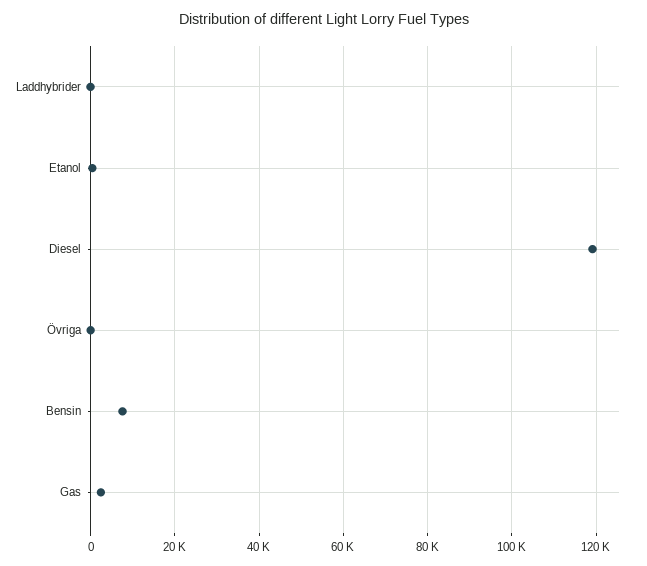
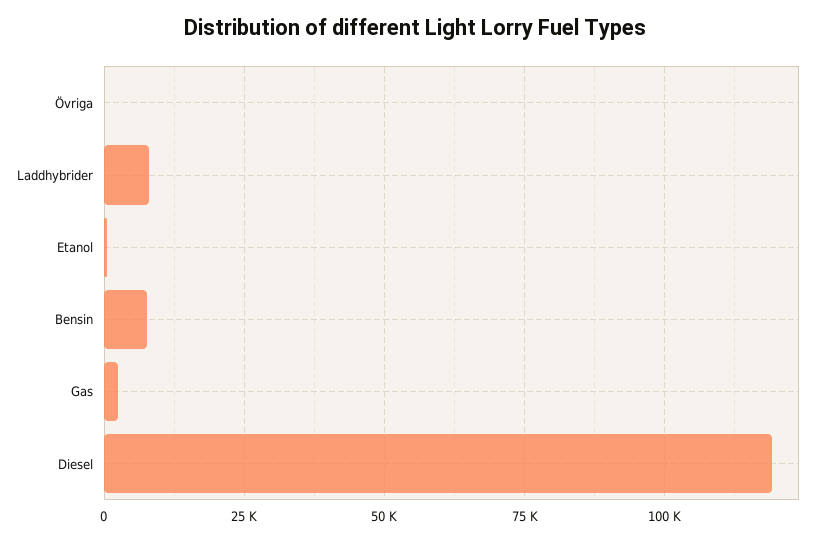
Laddhybrider: 0 -> 7500

